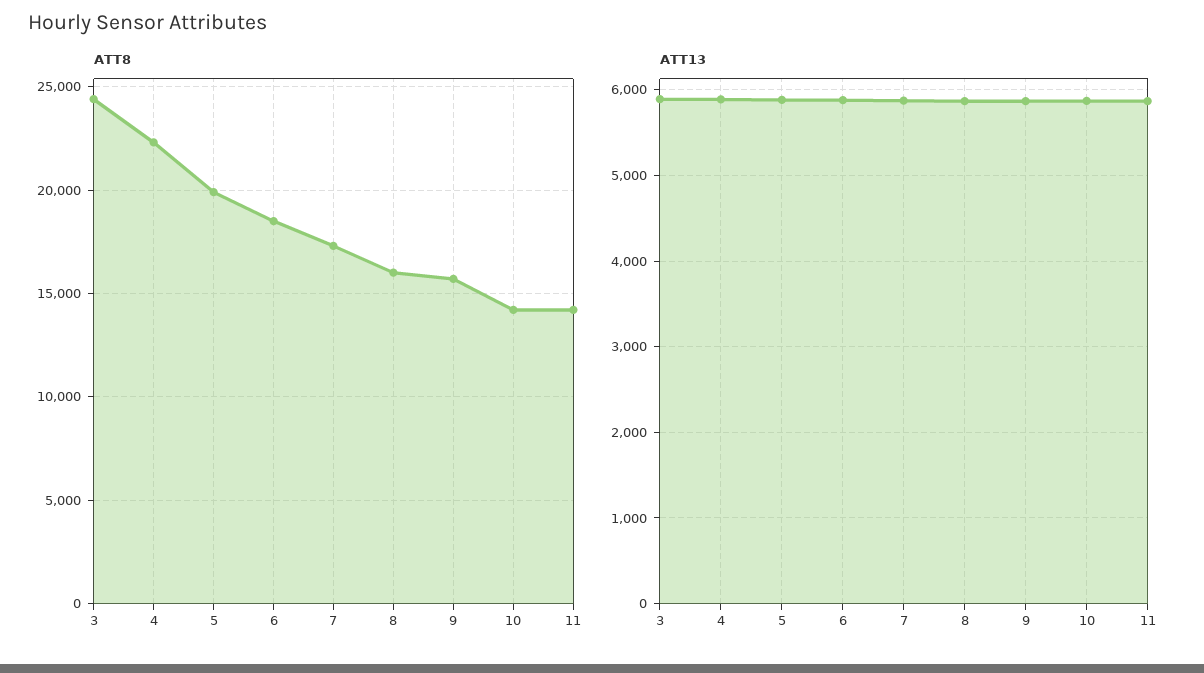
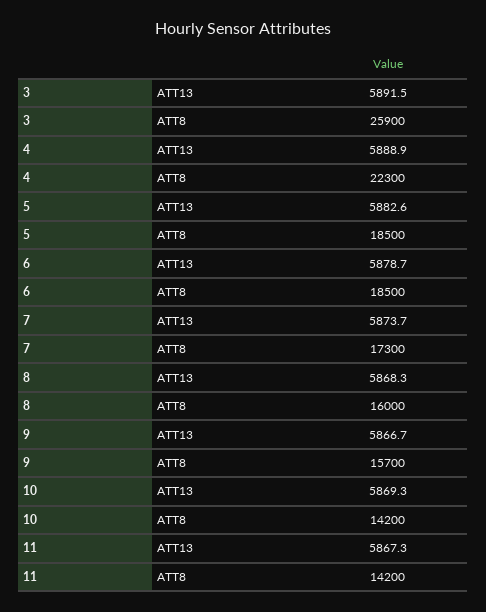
ATT8, 3: 24500 -> 25900
ATT8, 5: 20000 -> 18500

